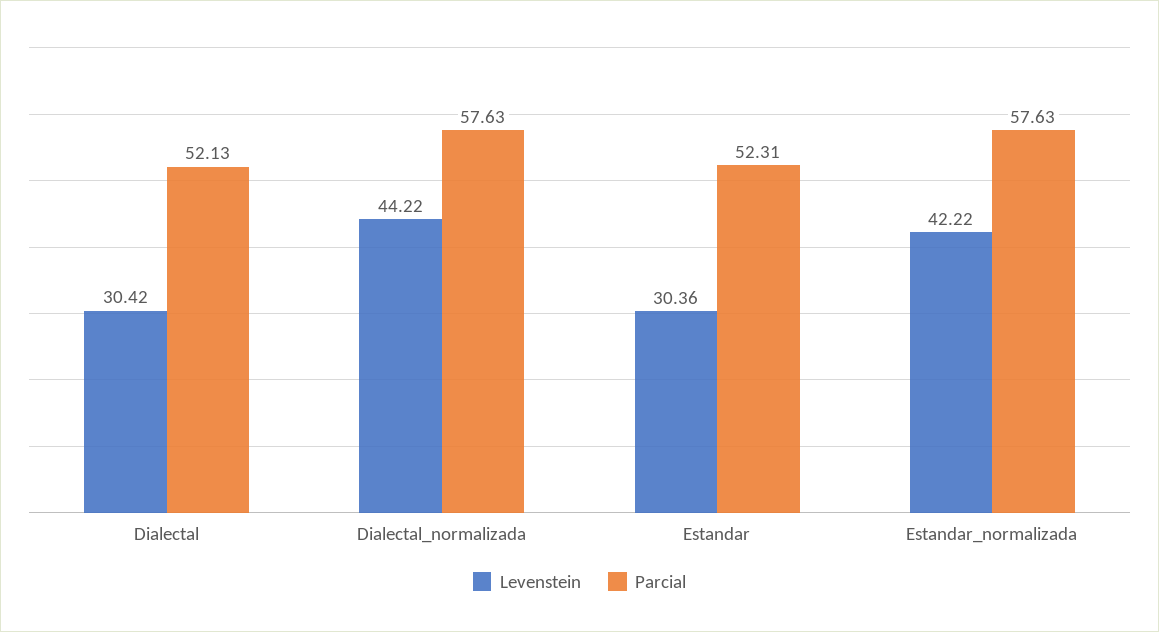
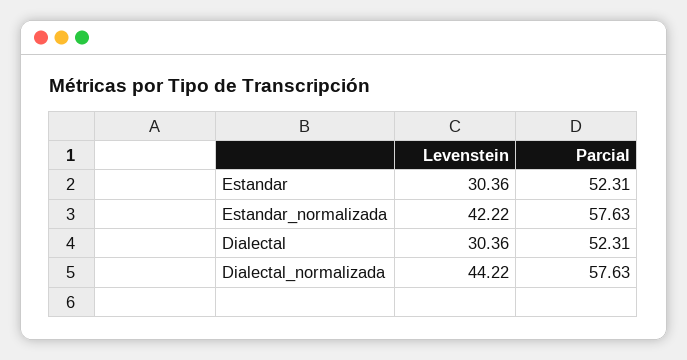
Levenstein, Dialectal: 30.42 -> 30.36
Parcial, Dialectal: 52.13 -> 52.31

